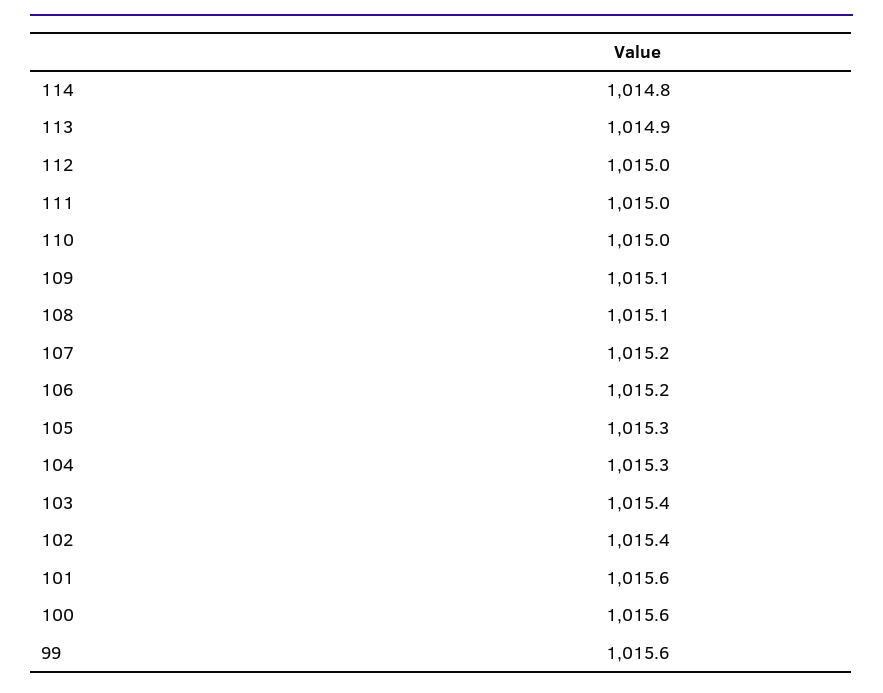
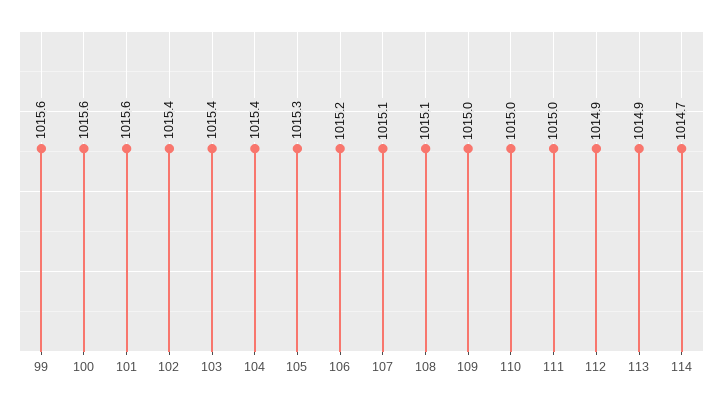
114: 1014.8 -> 1014.7
112: 1015 -> 1014.9
109: 1015.1 -> 1015
107: 1015.2 -> 1015.1
104: 1015.3 -> 1015.4

